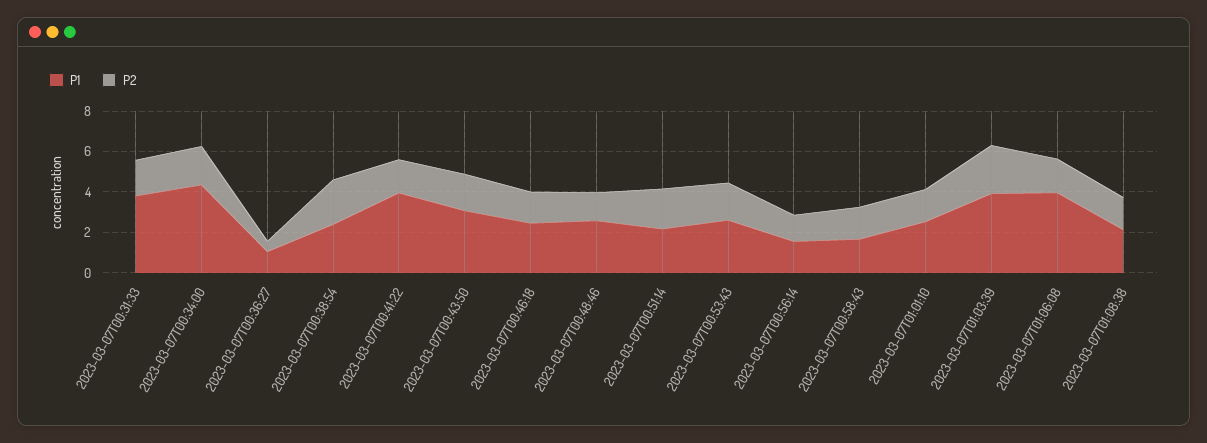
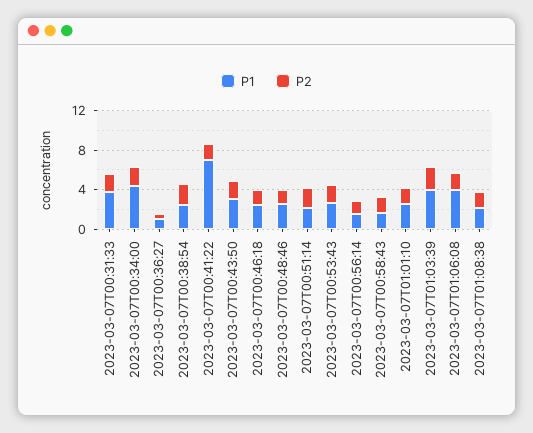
P1, 2023-03-07T00:41:22: 4 -> 7

